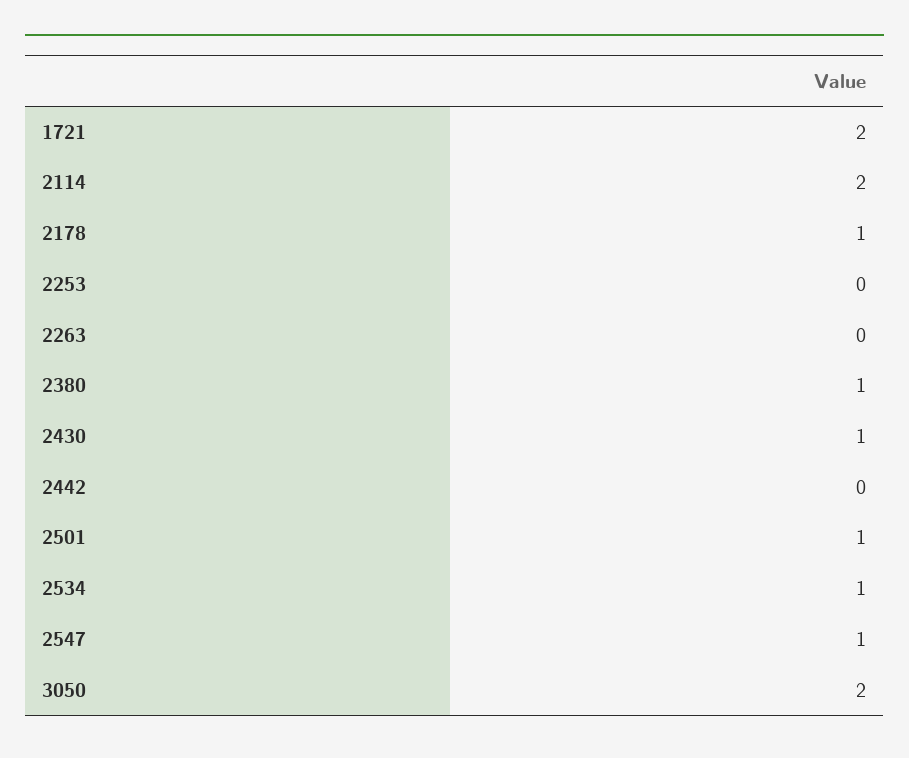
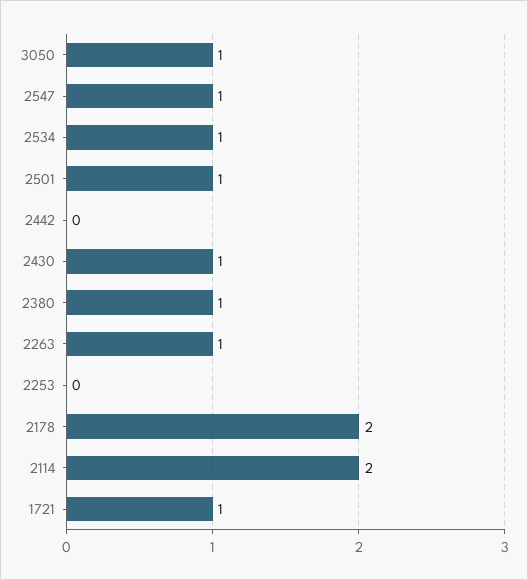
1721: 2 -> 1
2178: 1 -> 2
2263: 0 -> 1
3050: 2 -> 1

